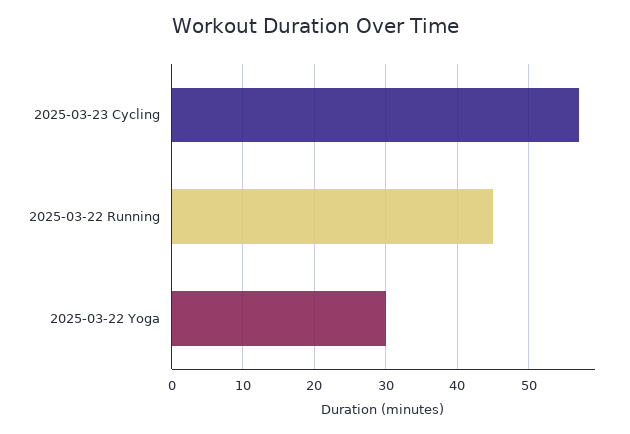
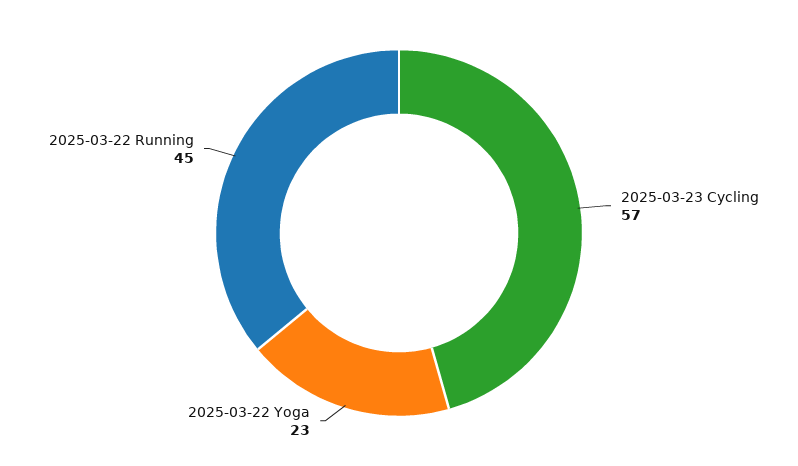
2025-03-22 Yoga: 30 -> 23

